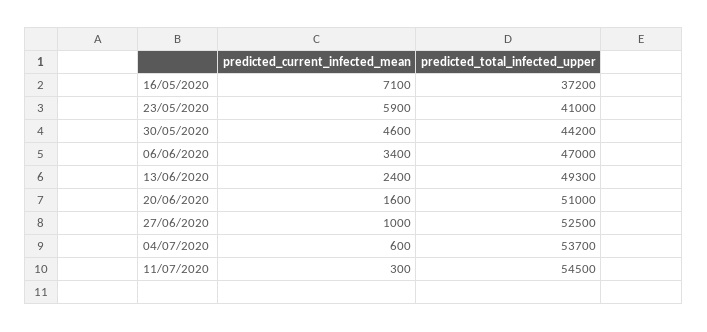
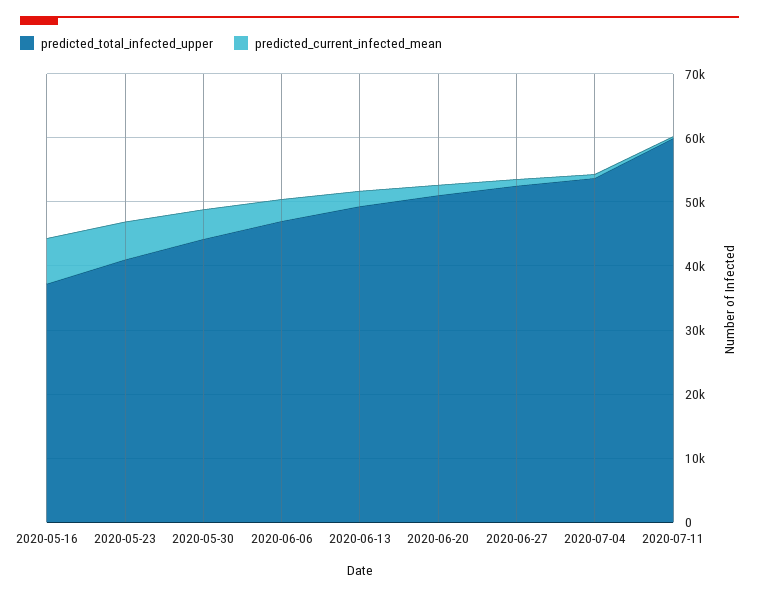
predicted_total_infected_upper, 11/07/2020: 54500 -> 60000

